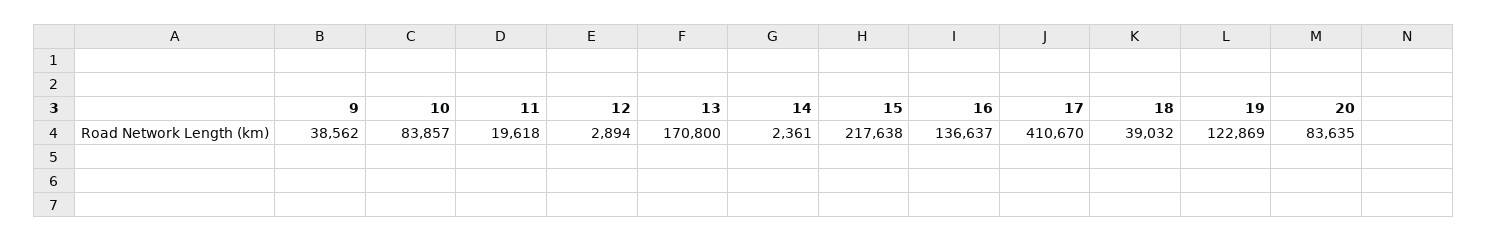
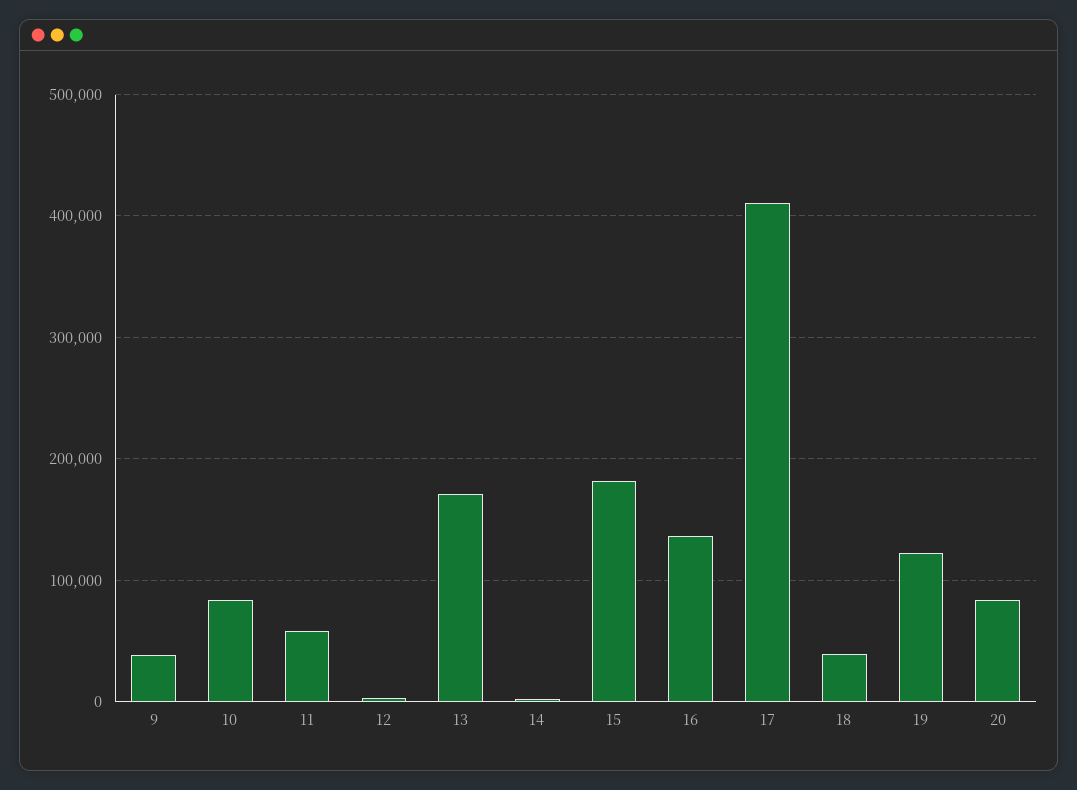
11: 19618 -> 60000
15: 217638 -> 180000

